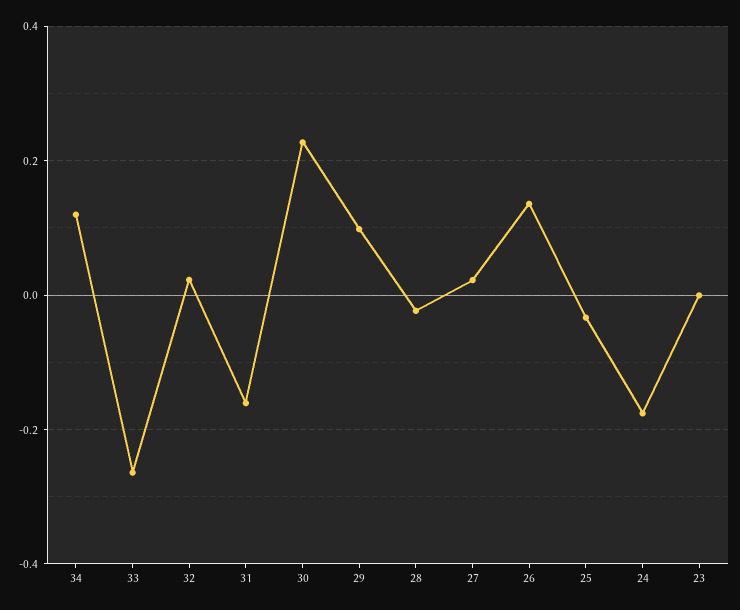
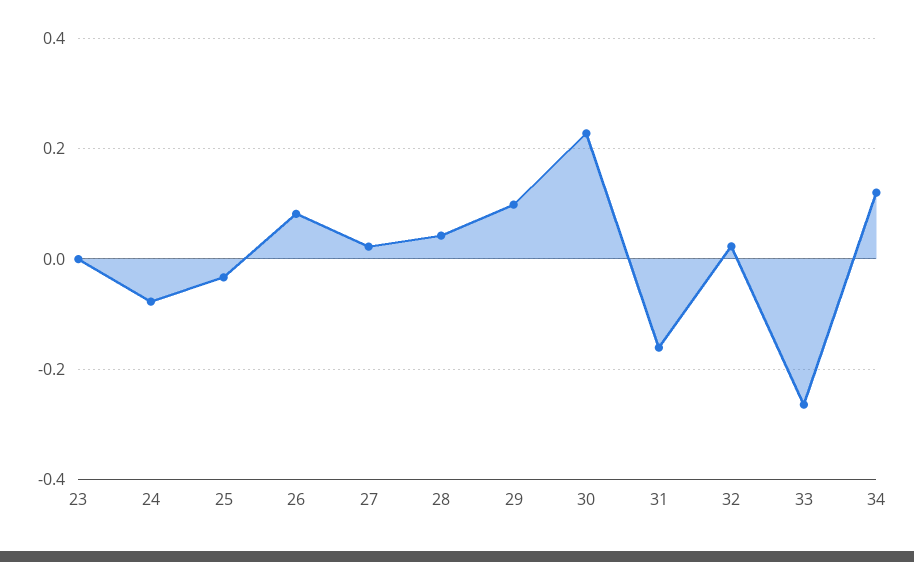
28: -0.02 -> 0.04
26: 0.14 -> 0.08
24: -0.18 -> -0.08

